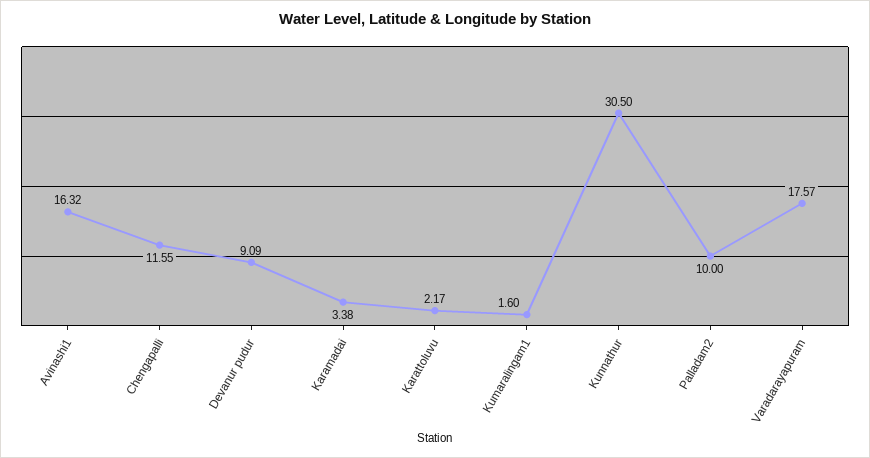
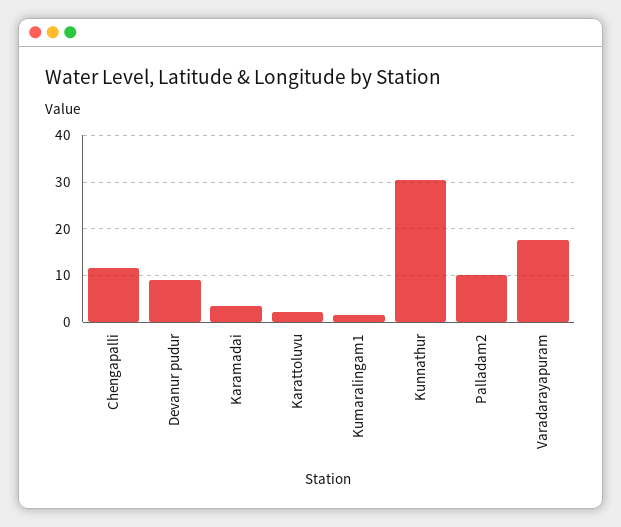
Avinashi1: 16.32 -> none

